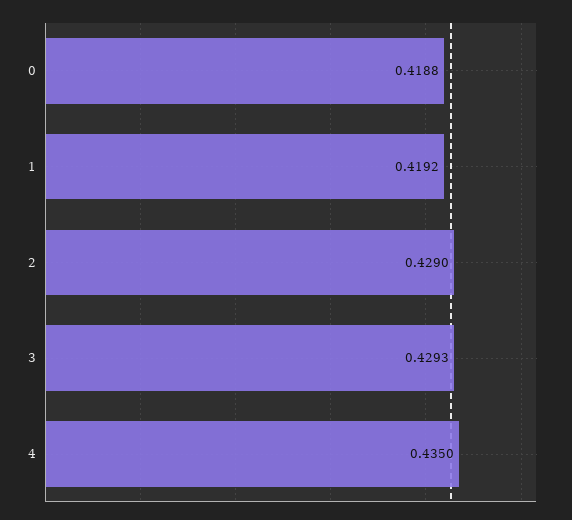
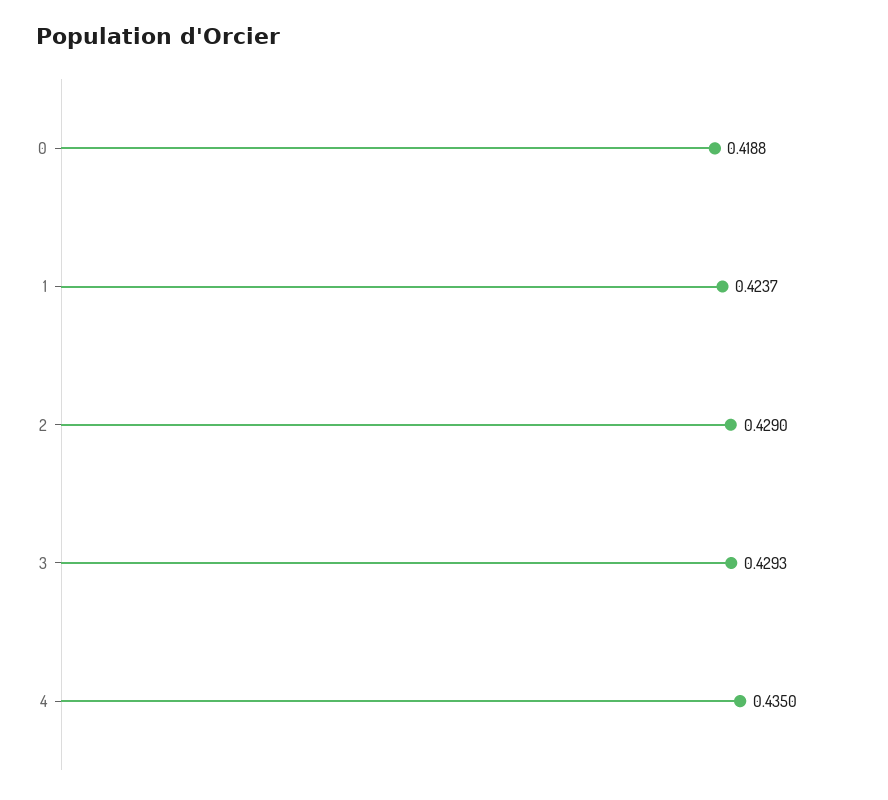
1: 0.4192 -> 0.4237

